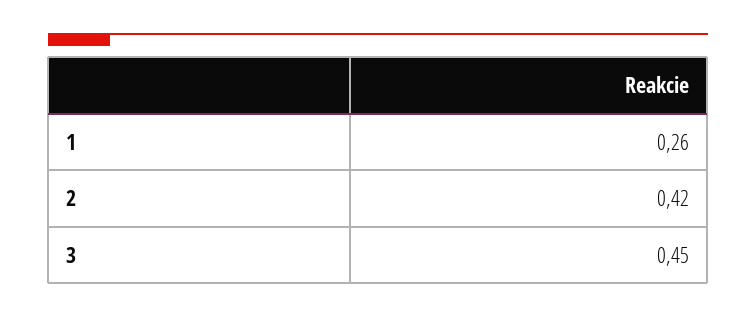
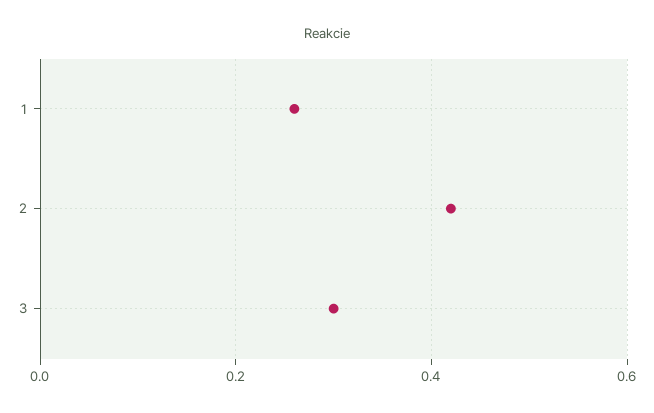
3: 0.45 -> 0.3

